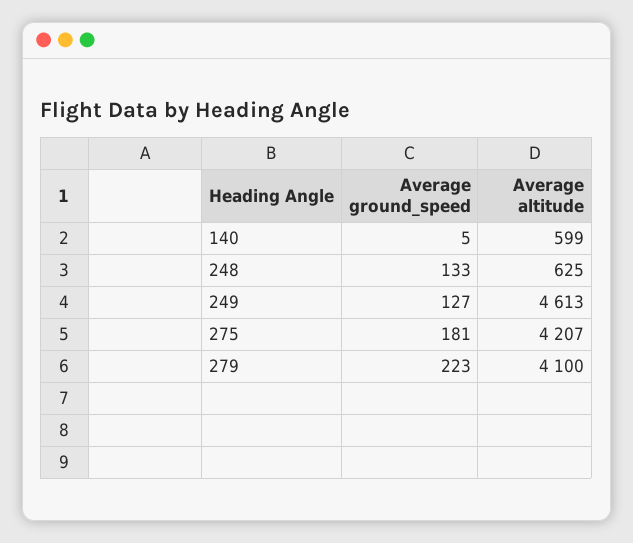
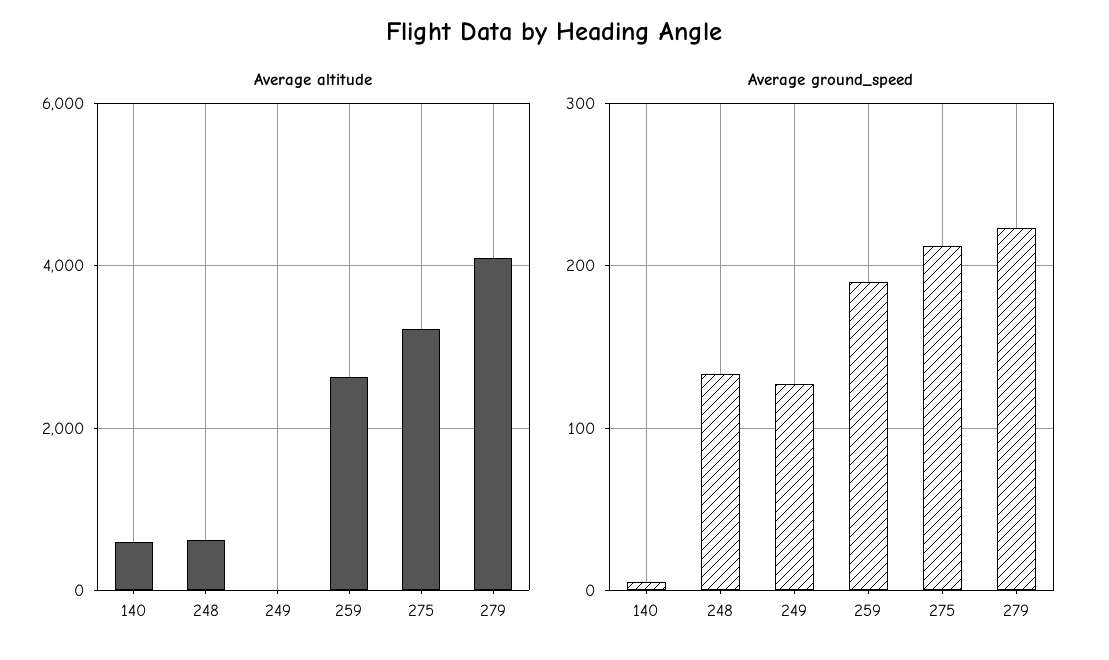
Average altitude, 249: 4613 -> 0
Average ground_speed, 275: 181 -> 210
Average altitude, 275: 4207 -> 3200
Average altitude, 259: none -> 2600
Average ground_speed, 259: none -> 190

